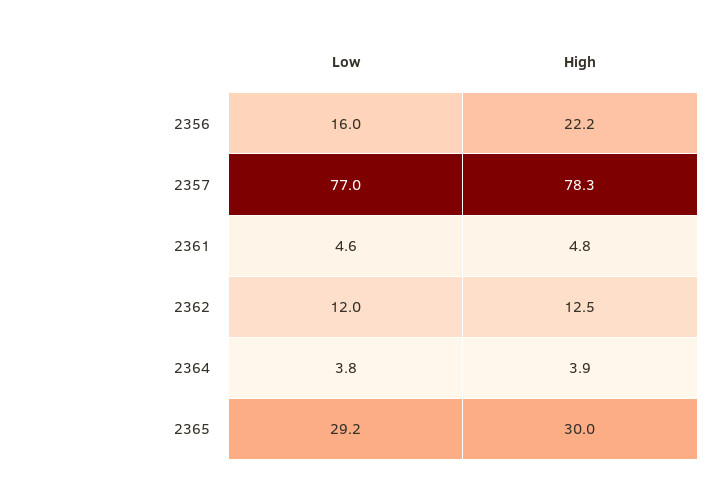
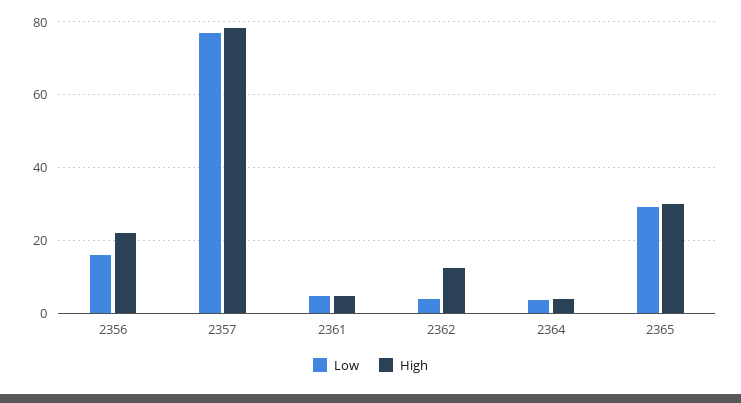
Low, 2362: 12 -> 4

